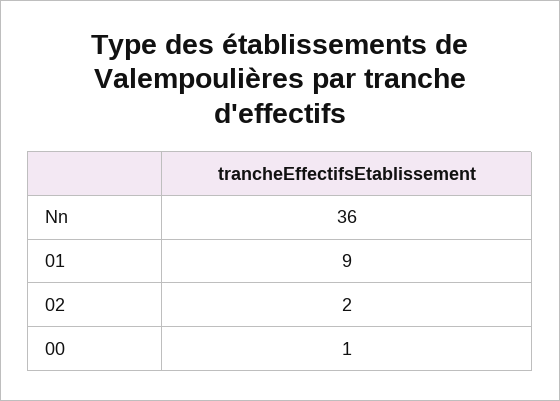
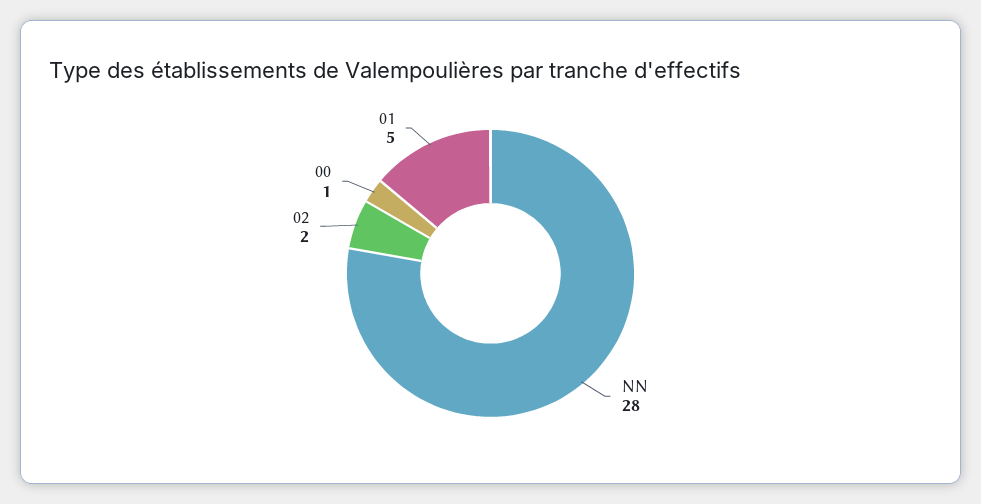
Nn: 36 -> 28
01: 9 -> 5

